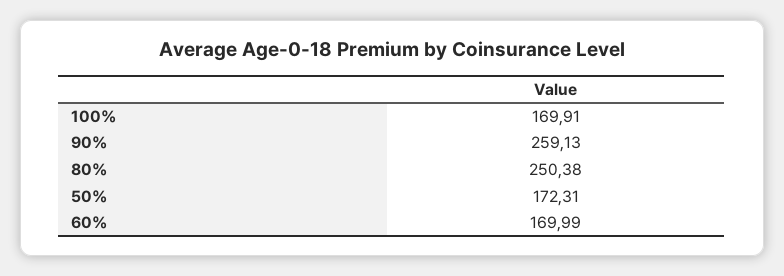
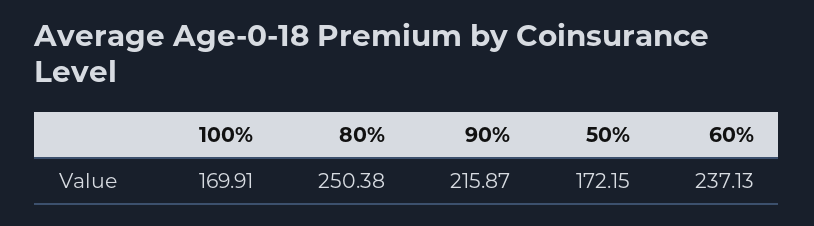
90%: 259.13 -> 215.87
50%: 172.31 -> 172.15
60%: 169.99 -> 237.13

